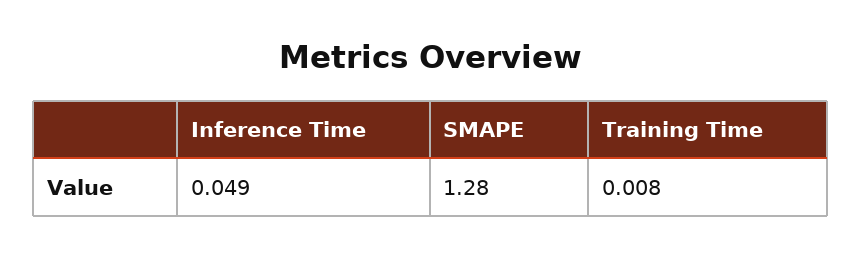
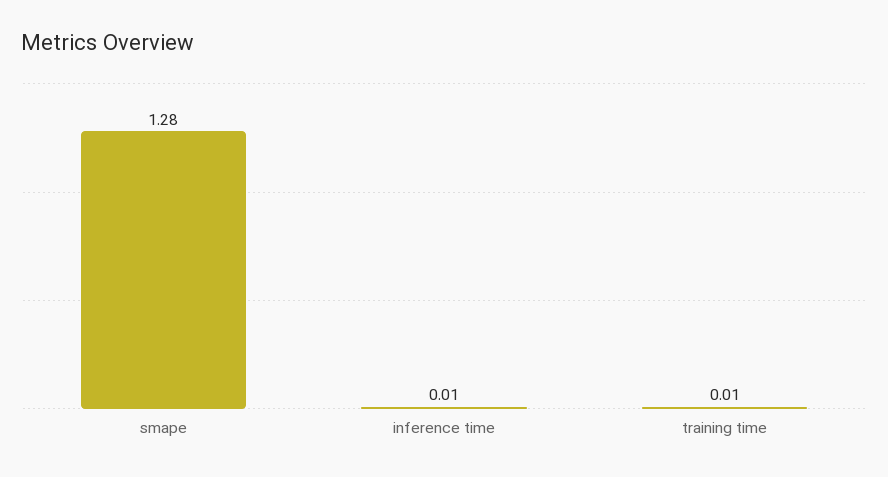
Inference Time: 0.049 -> 0.01

